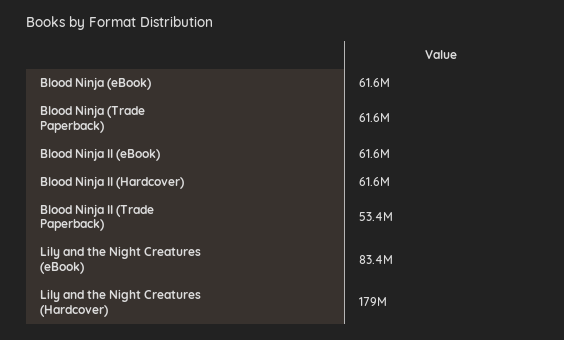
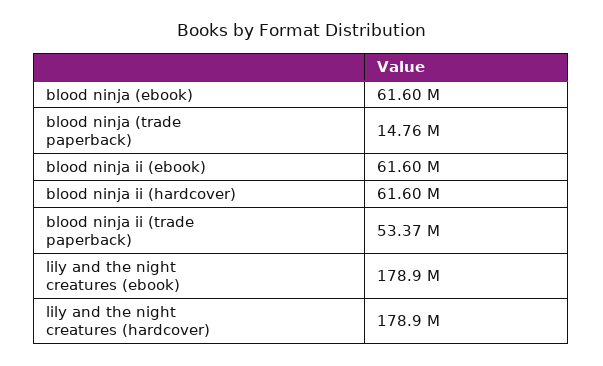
Blood Ninja (Trade Paperback): 61600000 -> 14760000
Lily and the Night Creatures (eBook): 83400000 -> 178900000

